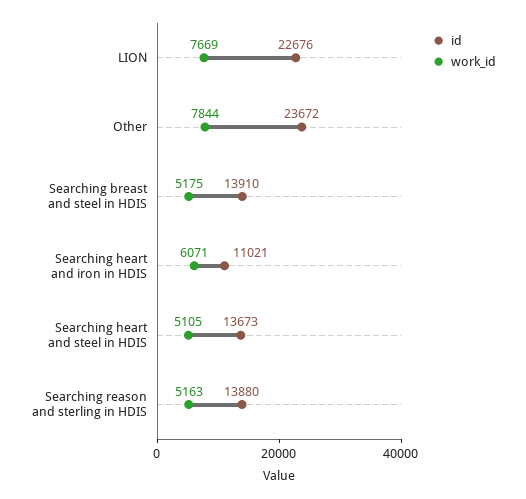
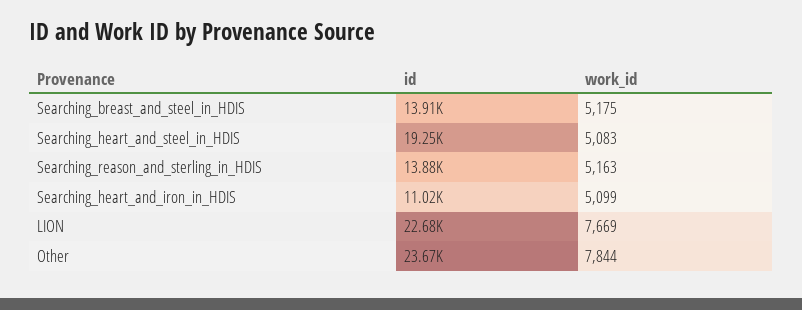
work_id, Searching heart and iron in HDIS: 6071 -> 5099
id, Searching heart and steel in HDIS: 13673 -> 19250
work_id, Searching heart and steel in HDIS: 5105 -> 5083

